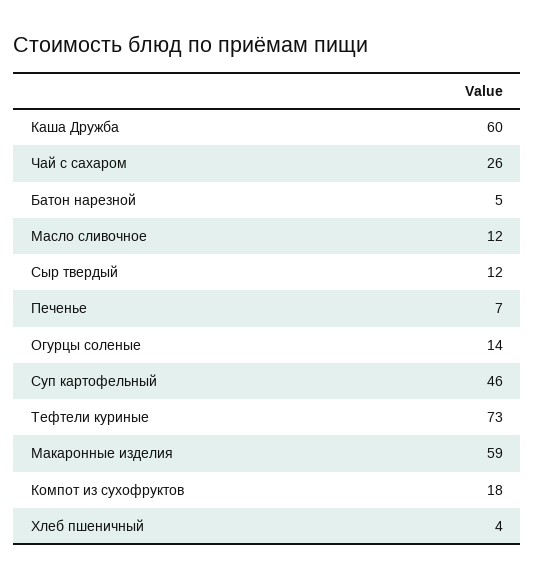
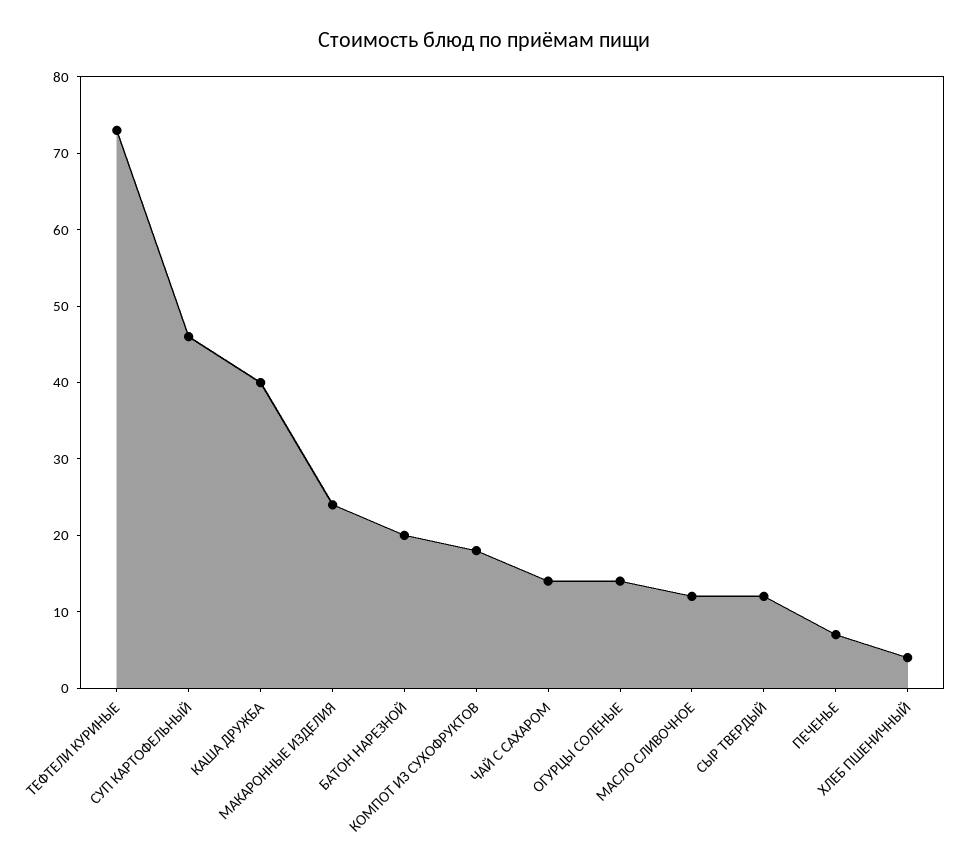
Каша Дружба: 60 -> 40
Чай с сахаром: 26 -> 15
Батон нарезной: 5 -> 20
Макаронные изделия: 59 -> 25

